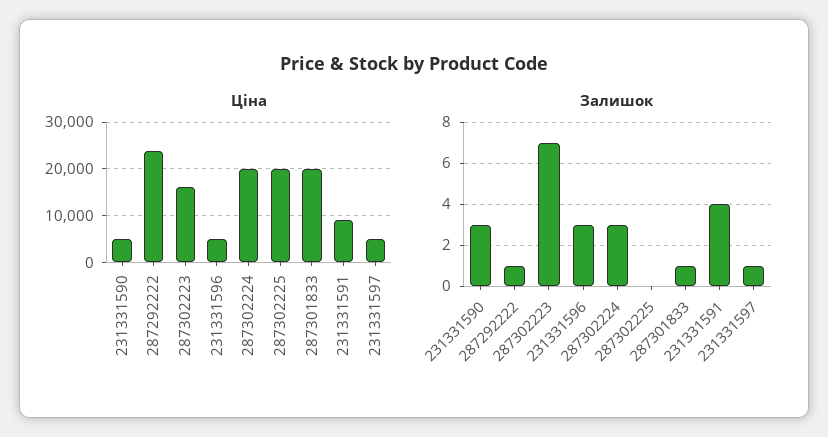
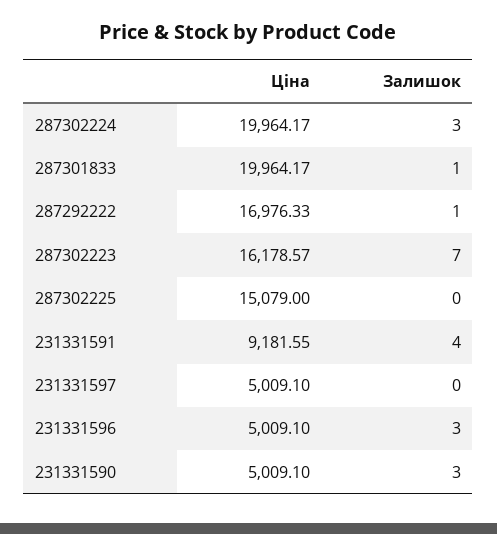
Ціна, 287292222: 24000 -> 16976.33
Ціна, 287302225: 20000 -> 15079
Залишок, 231331597: 1 -> 0

